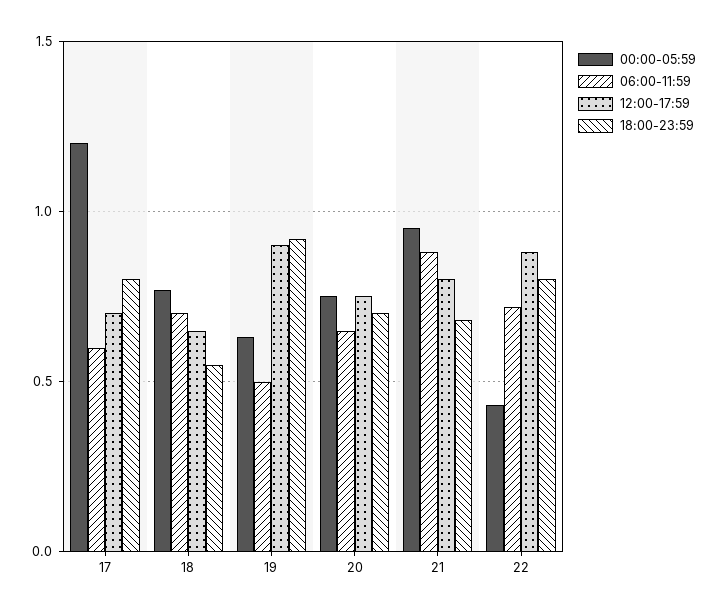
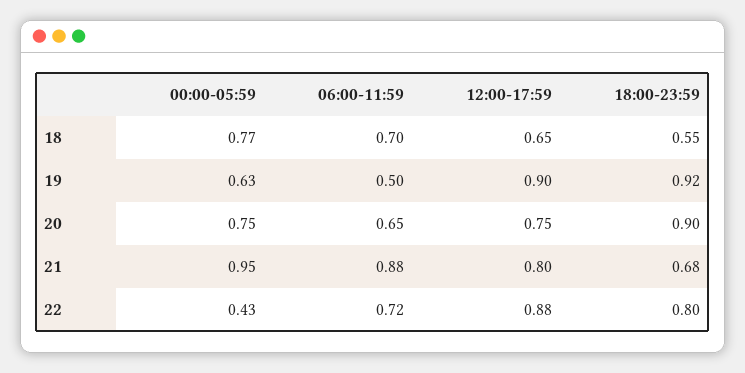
00:00-05:59, 17: 1.2 -> none
06:00-11:59, 17: 0.6 -> none
12:00-17:59, 17: 0.7 -> none
18:00-23:59, 17: 0.8 -> none
18:00-23:59, 20: 0.7 -> 0.9

